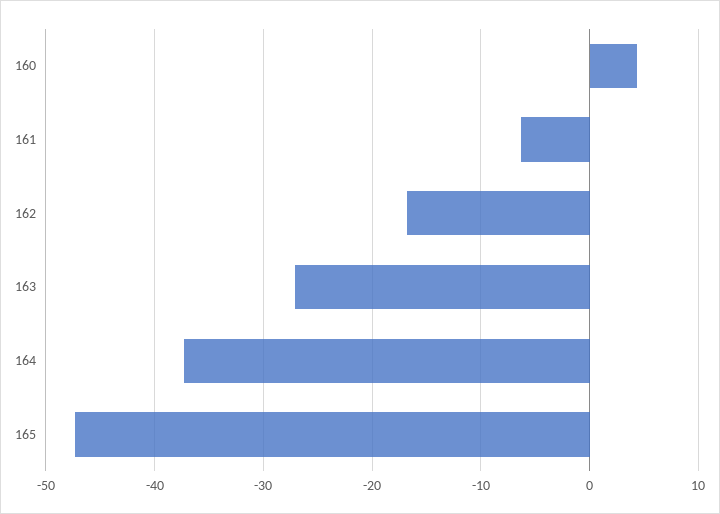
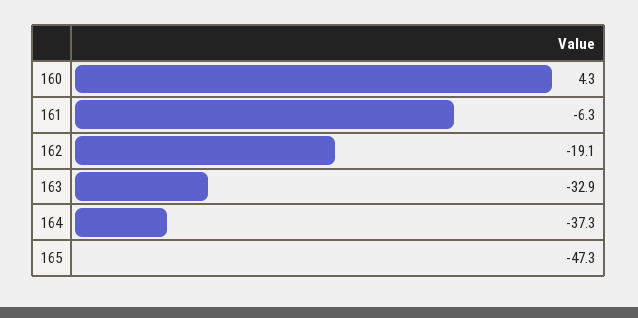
162: -17 -> -19.1
163: -27 -> -32.9

